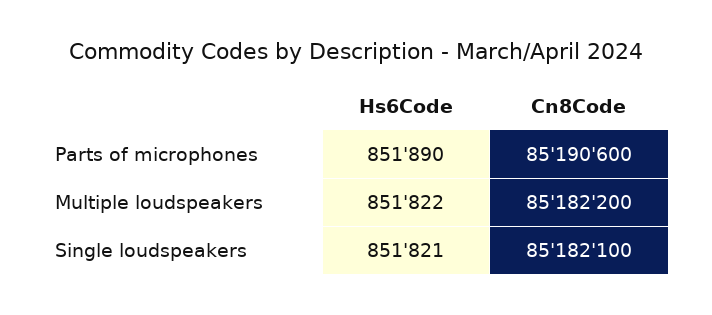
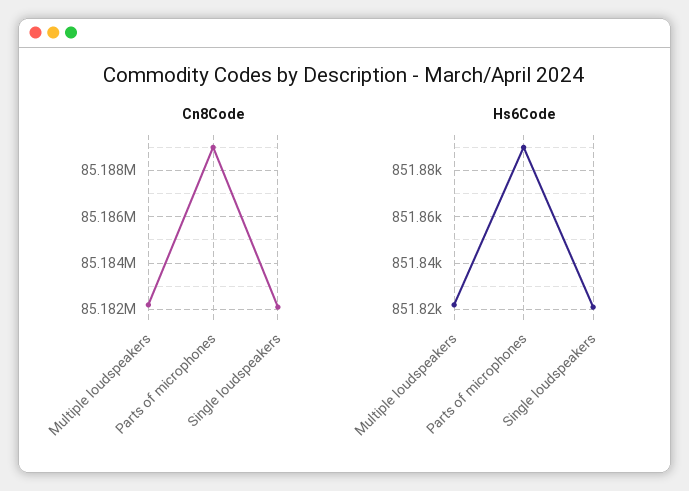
Cn8Code, Parts of microphones: 85190600 -> 85189000

